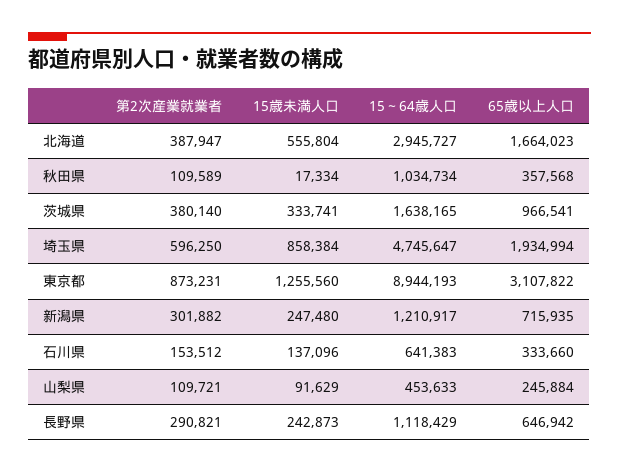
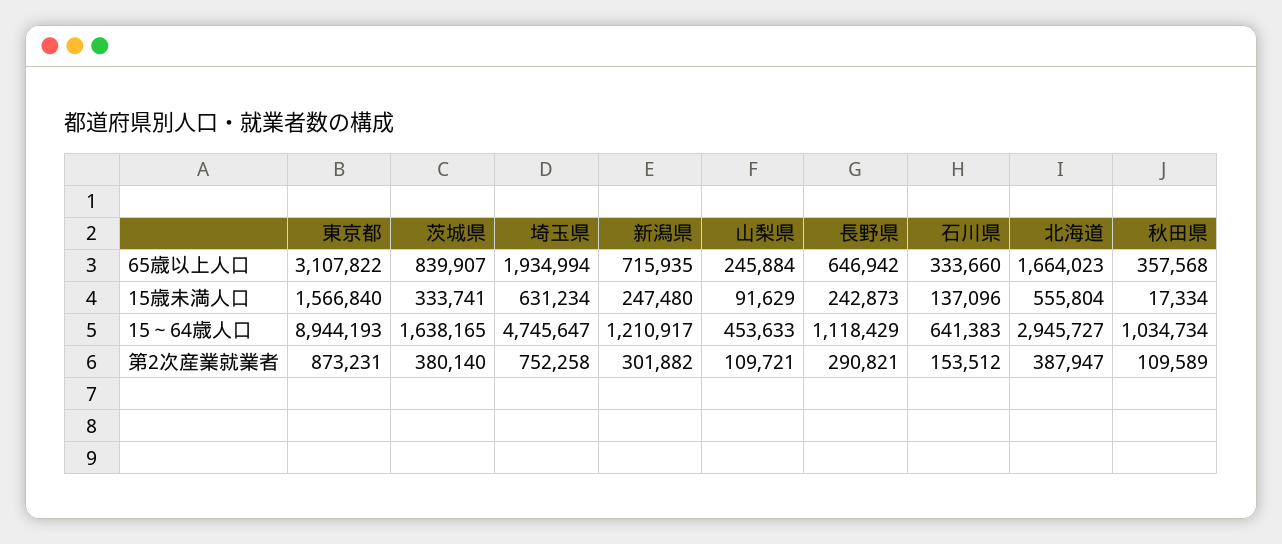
65歳以上人口, 茨城県: 966541 -> 839907
第2次産業就業者, 埼玉県: 596250 -> 752258
15歳未満人口, 埼玉県: 858384 -> 631234
15歳未満人口, 東京都: 1255560 -> 1566840

